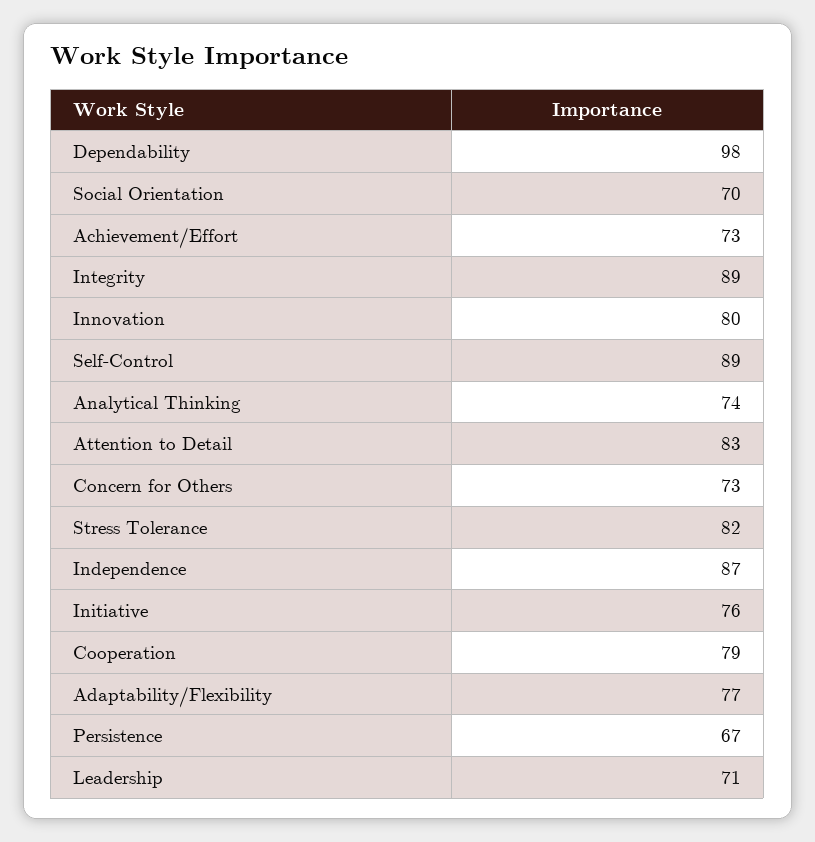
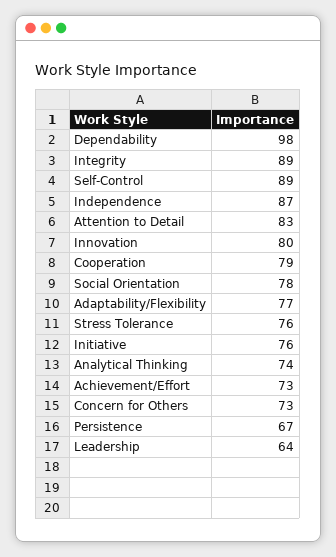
Social Orientation: 70 -> 78
Stress Tolerance: 82 -> 76
Leadership: 71 -> 64

